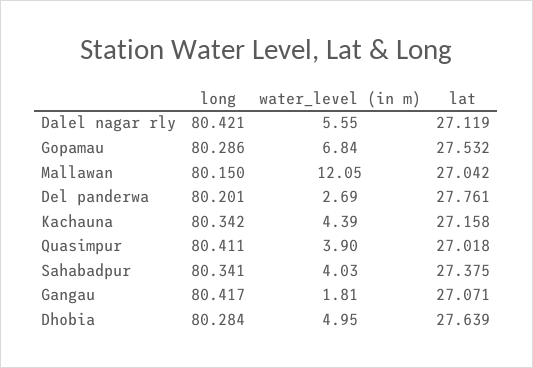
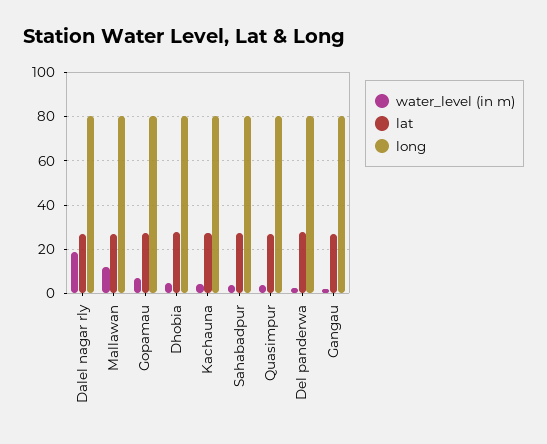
water_level (in m), Dalel nagar rly: 5.55 -> 20

